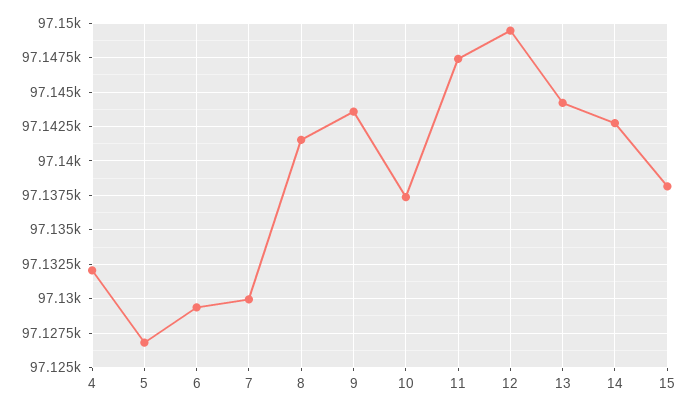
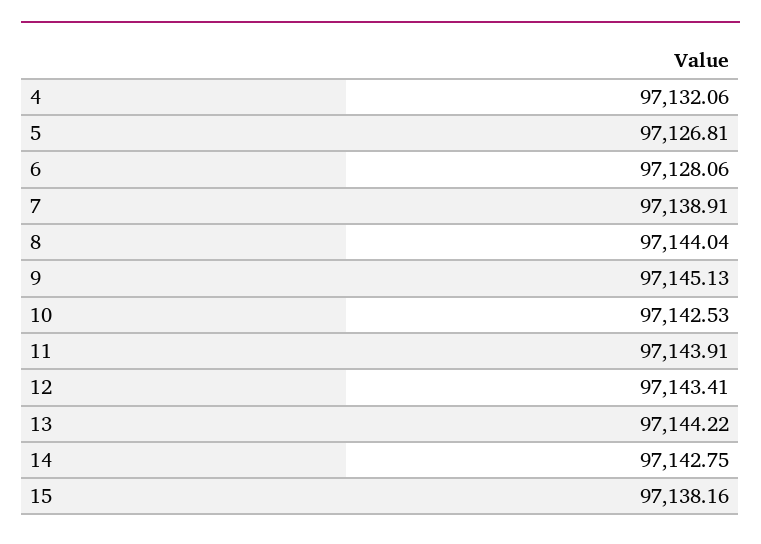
6: 97129.5 -> 97128.06
7: 97130 -> 97138.91
8: 97141.5 -> 97144.04
9: 97143.5 -> 97145.13
10: 97137.5 -> 97142.53
11: 97147.5 -> 97143.91
12: 97149.5 -> 97143.41

